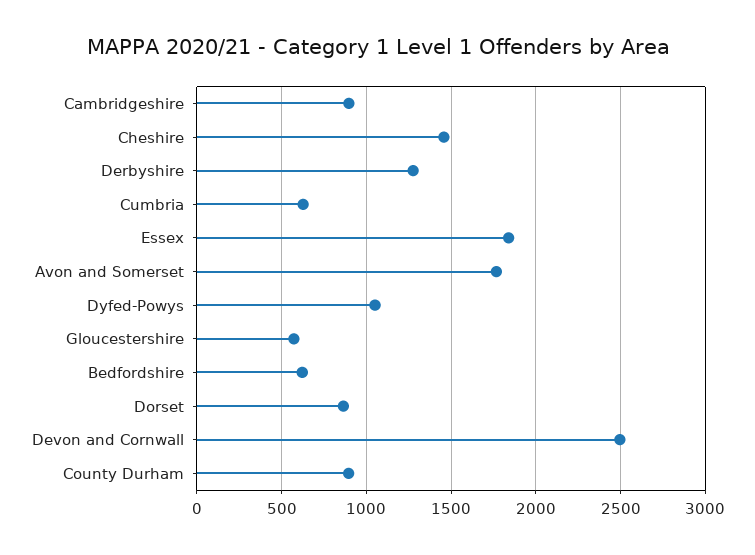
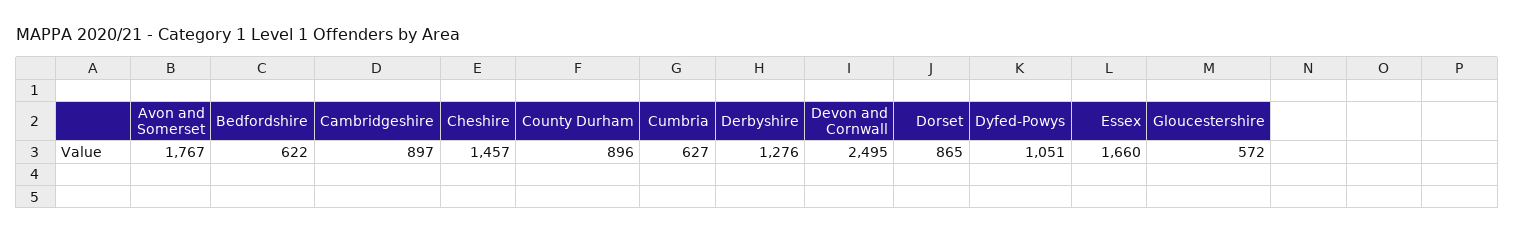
Essex: 1850 -> 1660

